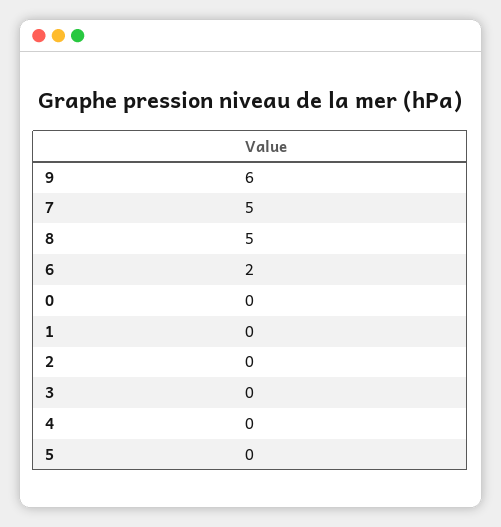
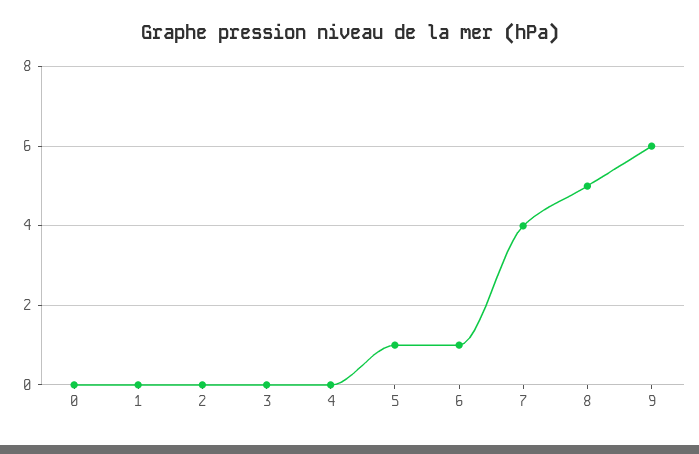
7: 5 -> 4
6: 2 -> 1
5: 0 -> 1

